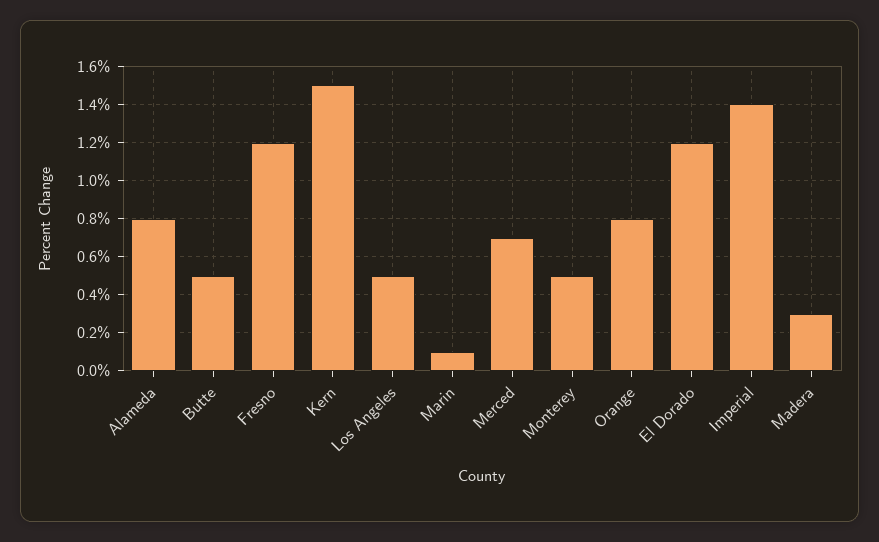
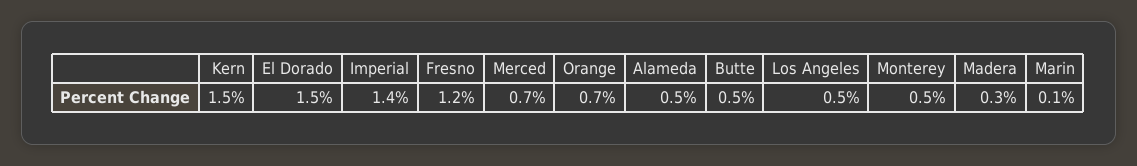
Alameda: 0.8 -> 0.5
Orange: 0.8 -> 0.7
El Dorado: 1.2 -> 1.5

